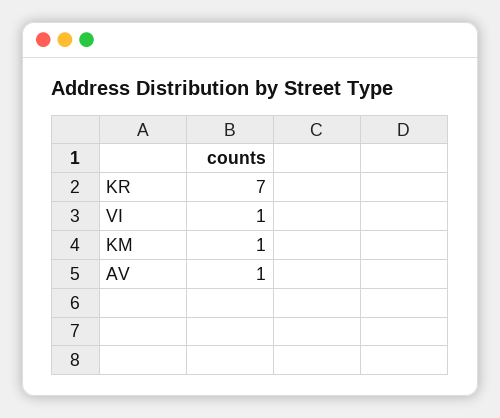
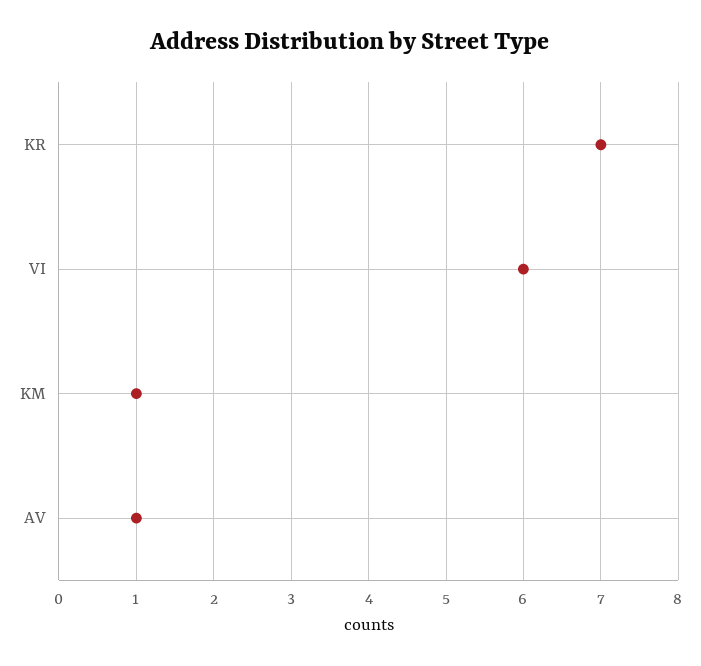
VI: 1 -> 6

